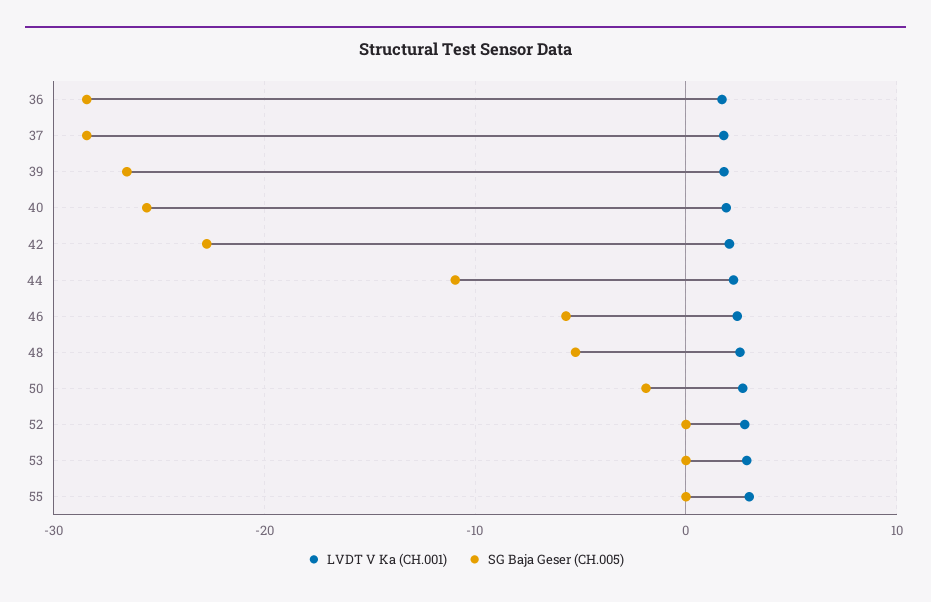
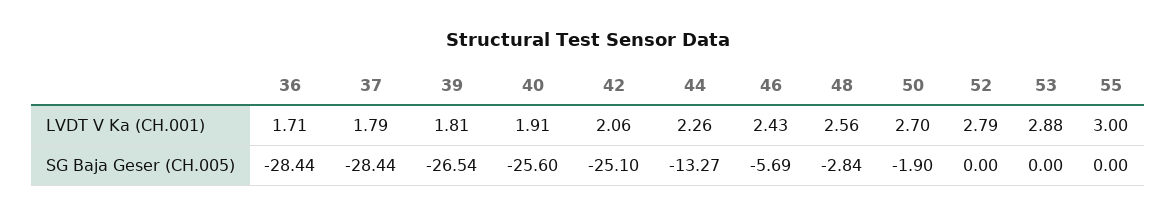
SG Baja Geser (CH.005), 42: -23 -> -25.1
SG Baja Geser (CH.005), 44: -11 -> -13.27
SG Baja Geser (CH.005), 48: -5 -> -2.84

